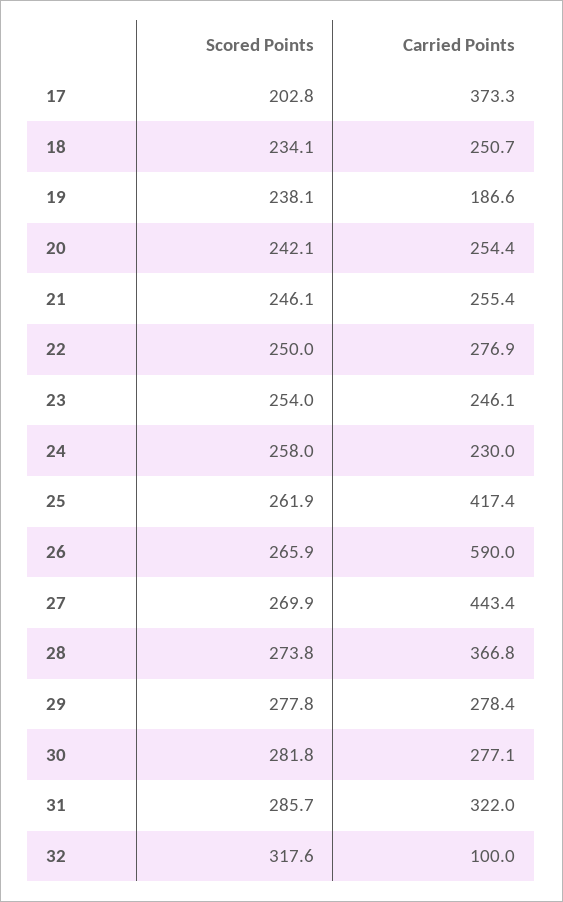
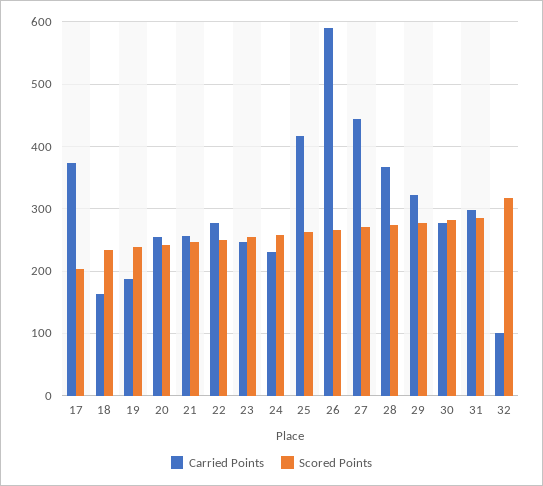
Carried Points, 18: 250.7 -> 160
Carried Points, 29: 278.4 -> 320
Carried Points, 31: 322 -> 300

